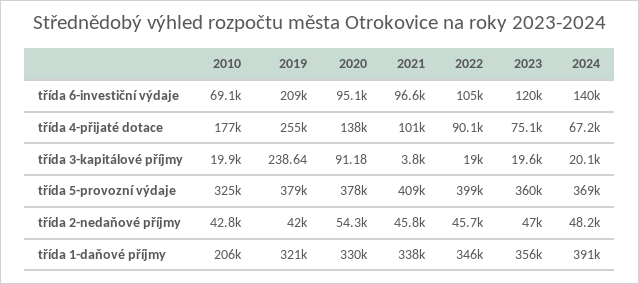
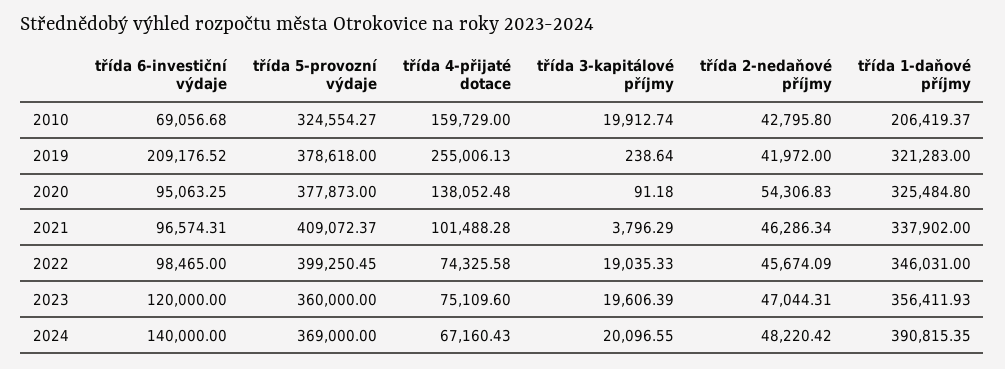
2022, třída 6-investiční výdaje: 105000 -> 98465
2010, třída 4-přijaté dotace: 177000 -> 159729
2022, třída 4-přijaté dotace: 90100 -> 74325.58
2021, třída 2-nedaňové příjmy: 45800 -> 46286.34
2020, třída 1-daňové příjmy: 330000 -> 325484.8

